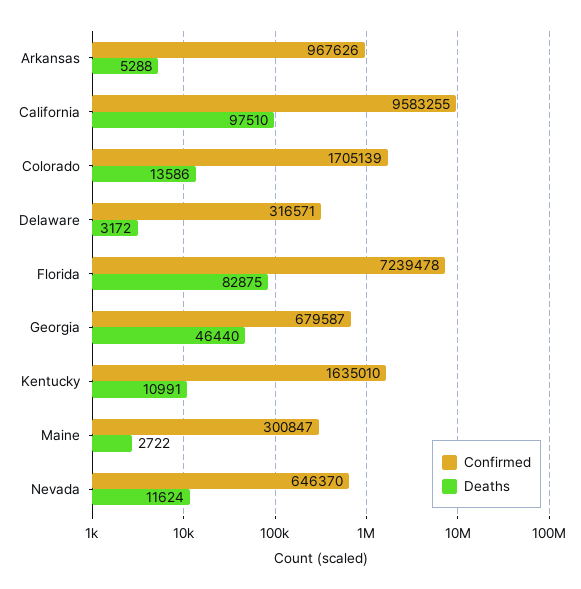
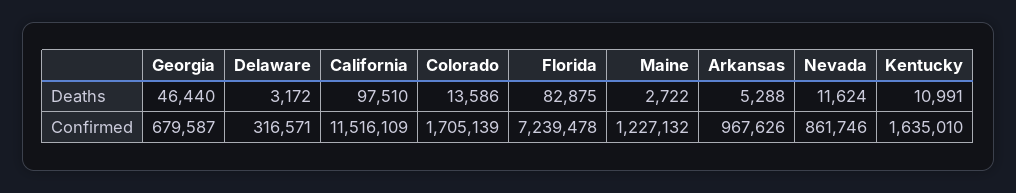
Confirmed, California: 9583255 -> 11516109
Confirmed, Maine: 300847 -> 1227132
Confirmed, Nevada: 646370 -> 861746

